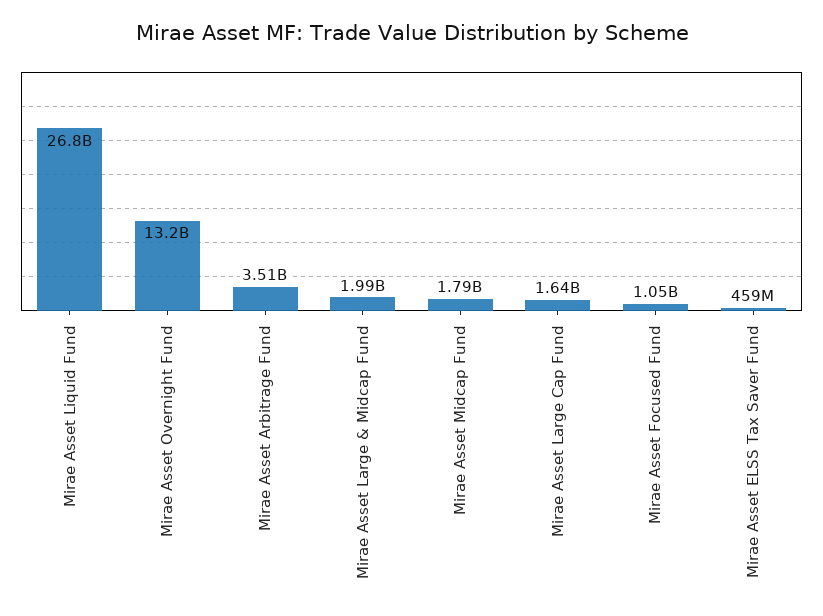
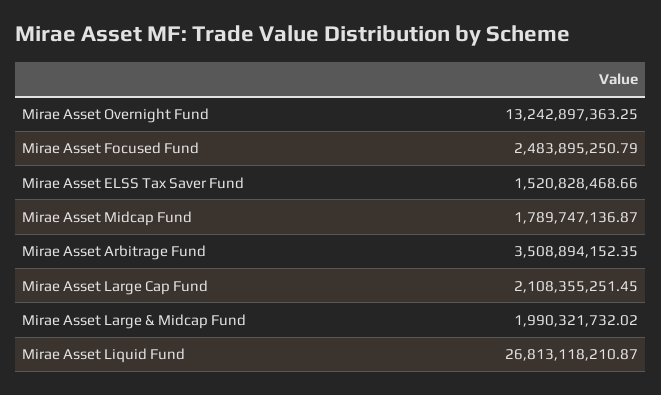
Mirae Asset Large Cap Fund: 1640000000 -> 2108355251.45
Mirae Asset Focused Fund: 1050000000 -> 2483895250.79
Mirae Asset ELSS Tax Saver Fund: 459000000 -> 1520828468.66

